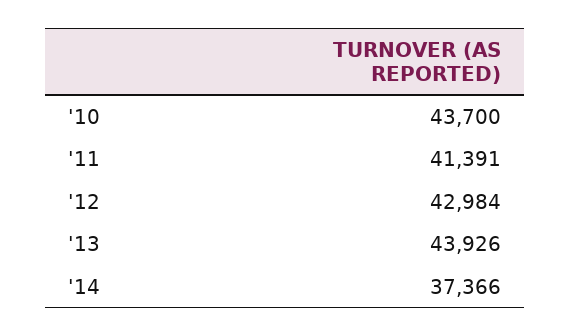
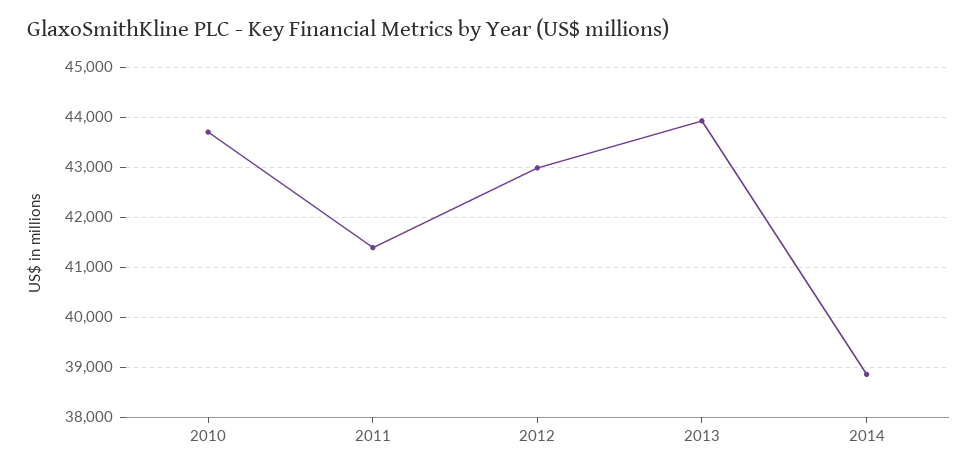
'14: 37366 -> 38800

